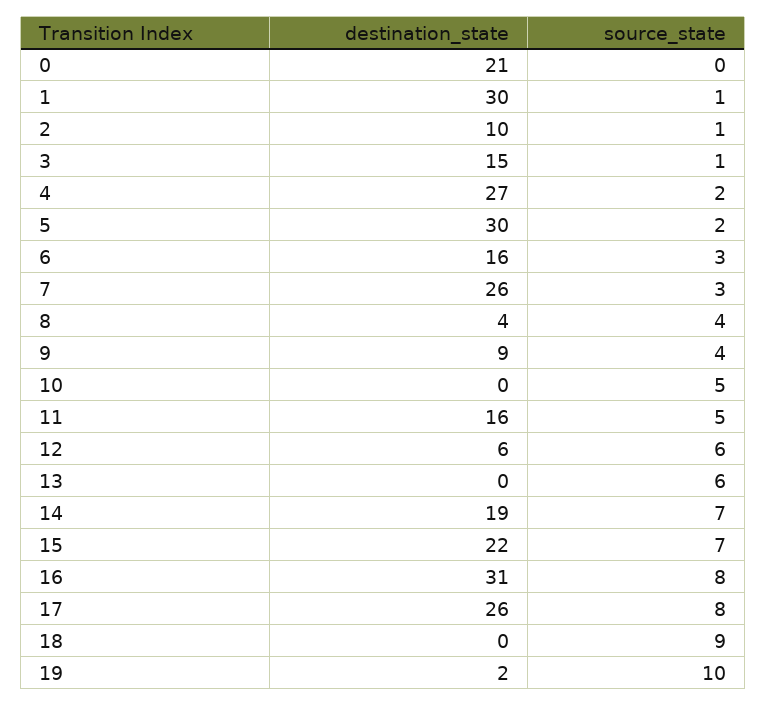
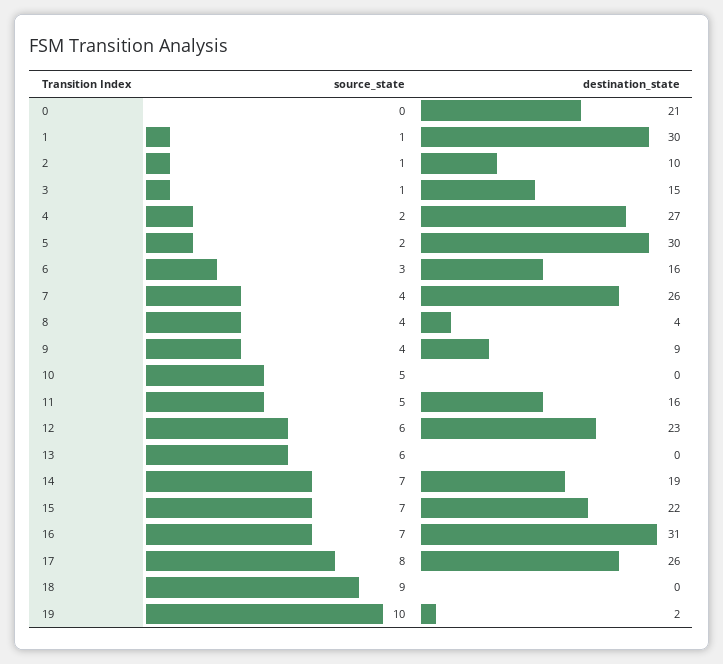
source_state, 7: 3 -> 4
destination_state, 12: 6 -> 23
source_state, 16: 8 -> 7

